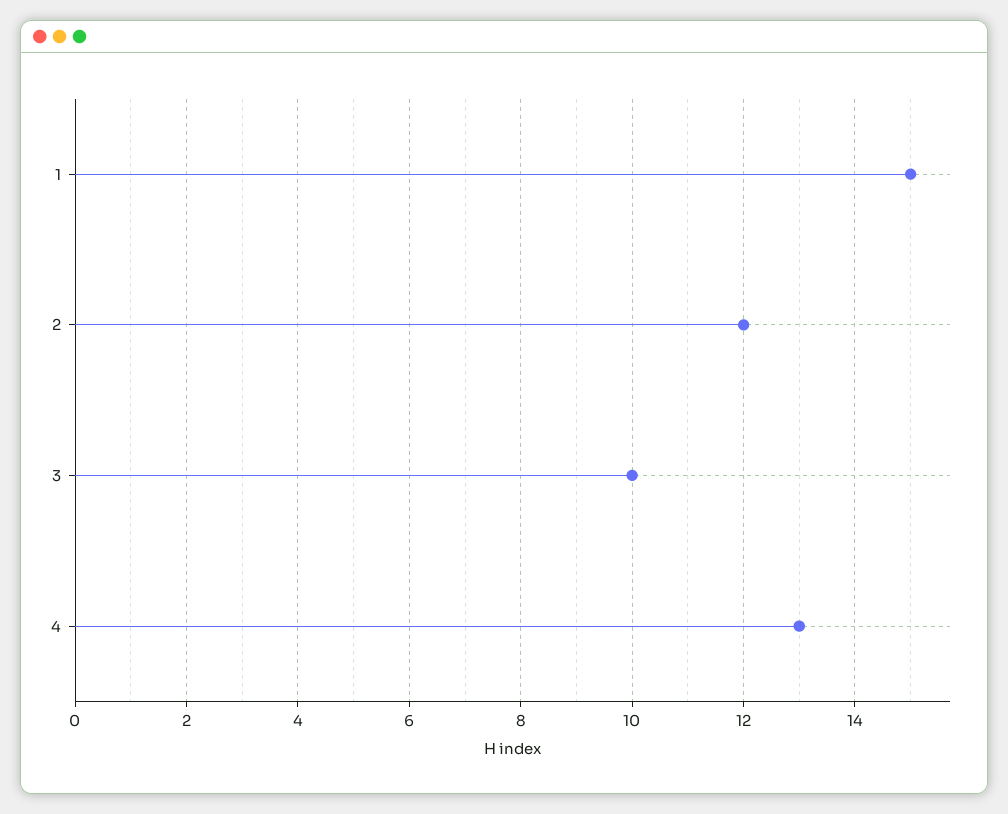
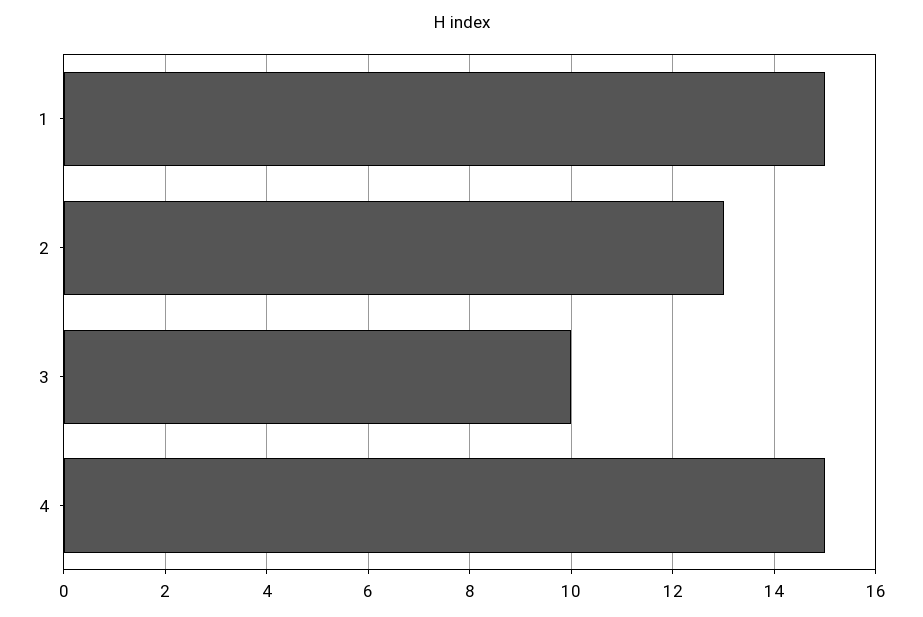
2: 12 -> 13
4: 13 -> 15

